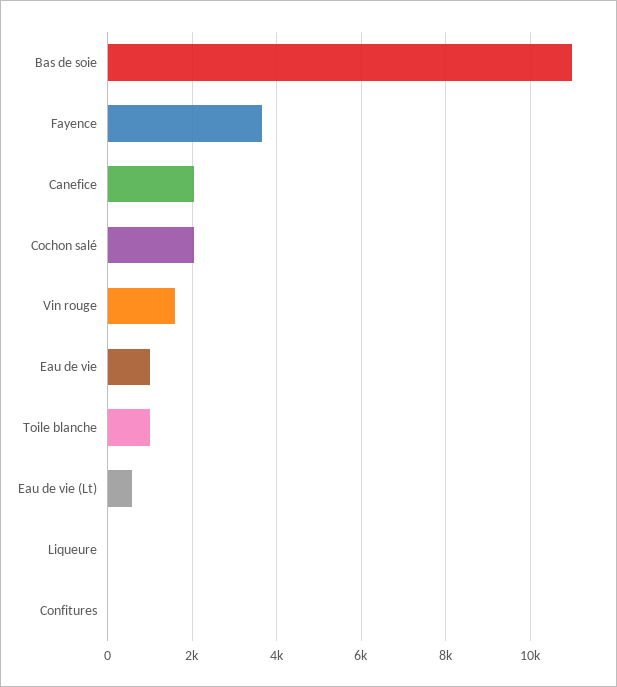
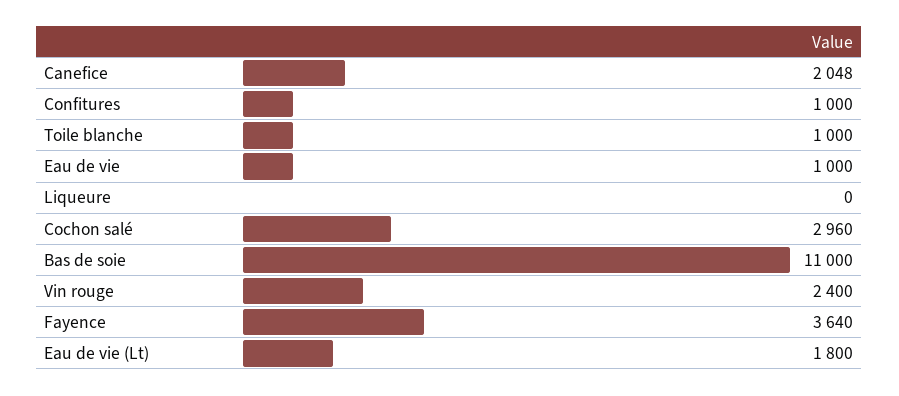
Cochon salé: 2000 -> 2960
Vin rouge: 1600 -> 2400
Eau de vie (Lt): 600 -> 1800
Confitures: 0 -> 1000

